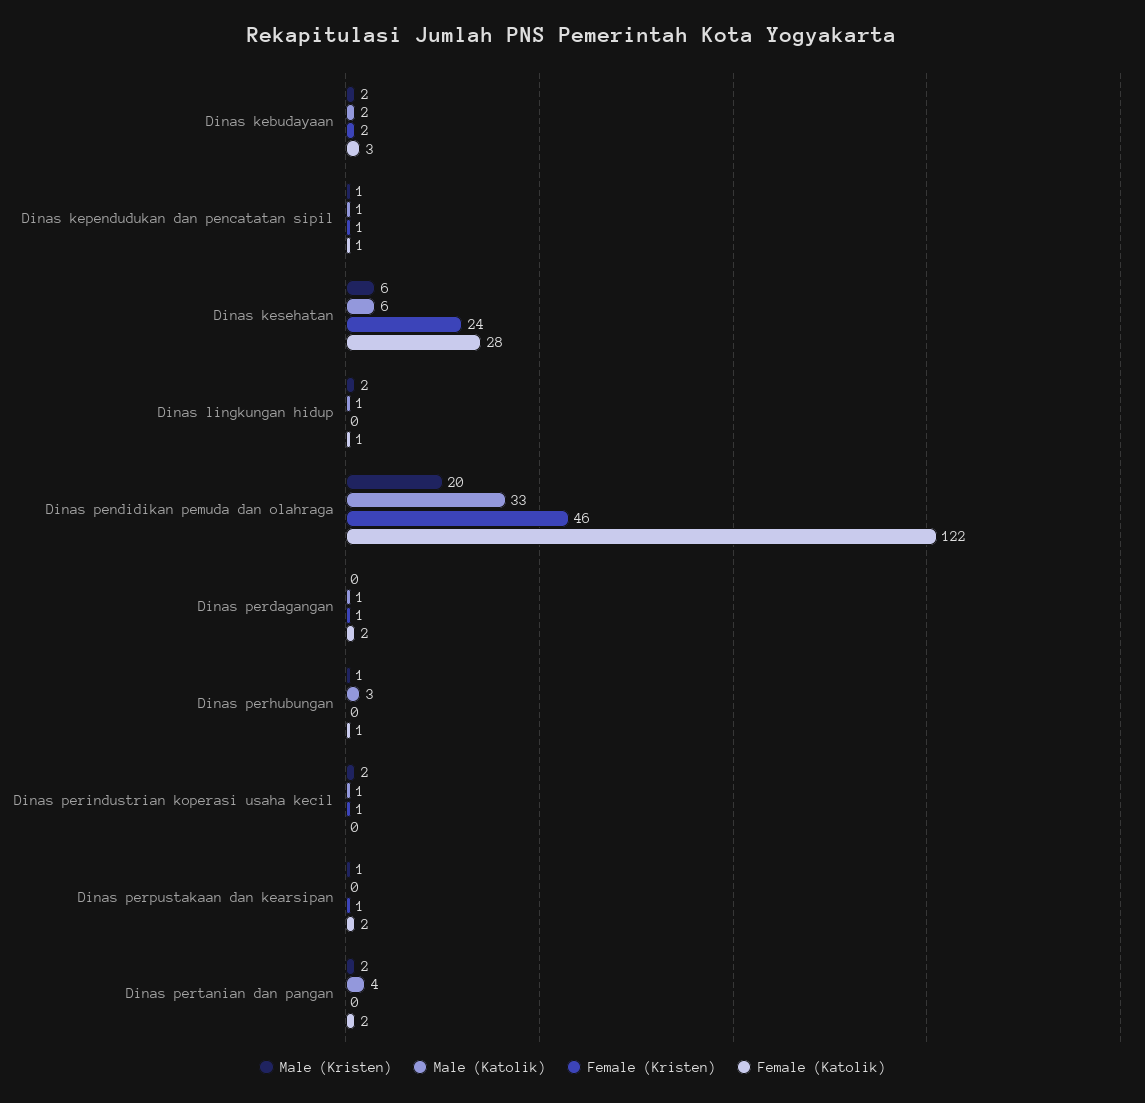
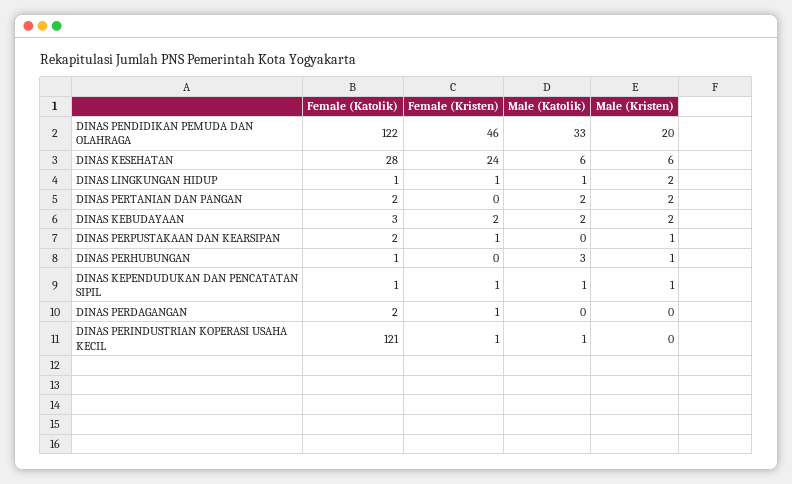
Female (Kristen), Dinas lingkungan hidup: 0 -> 1
Male (Katolik), Dinas perdagangan: 1 -> 0
Male (Kristen), Dinas perindustrian koperasi usaha kecil: 2 -> 0
Female (Katolik), Dinas perindustrian koperasi usaha kecil: 0 -> 121
Male (Katolik), Dinas pertanian dan pangan: 4 -> 2

